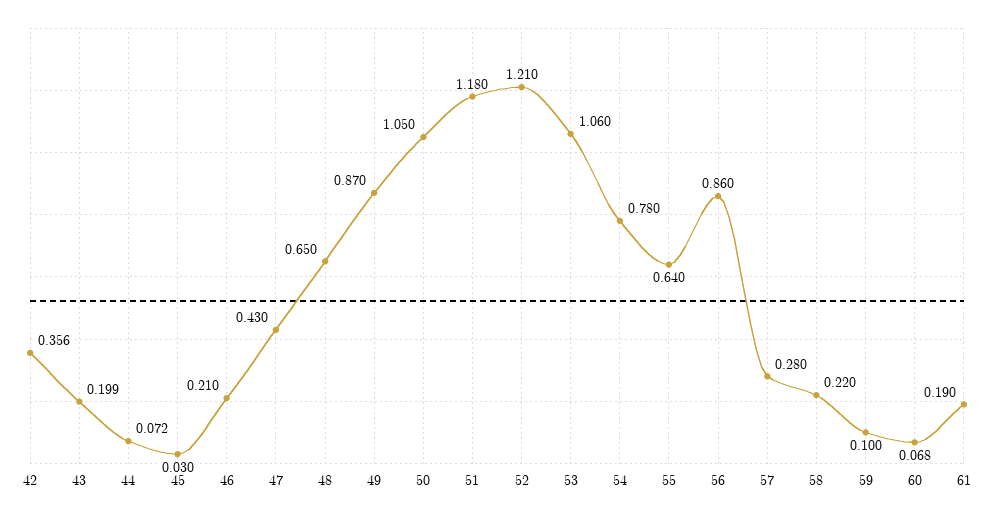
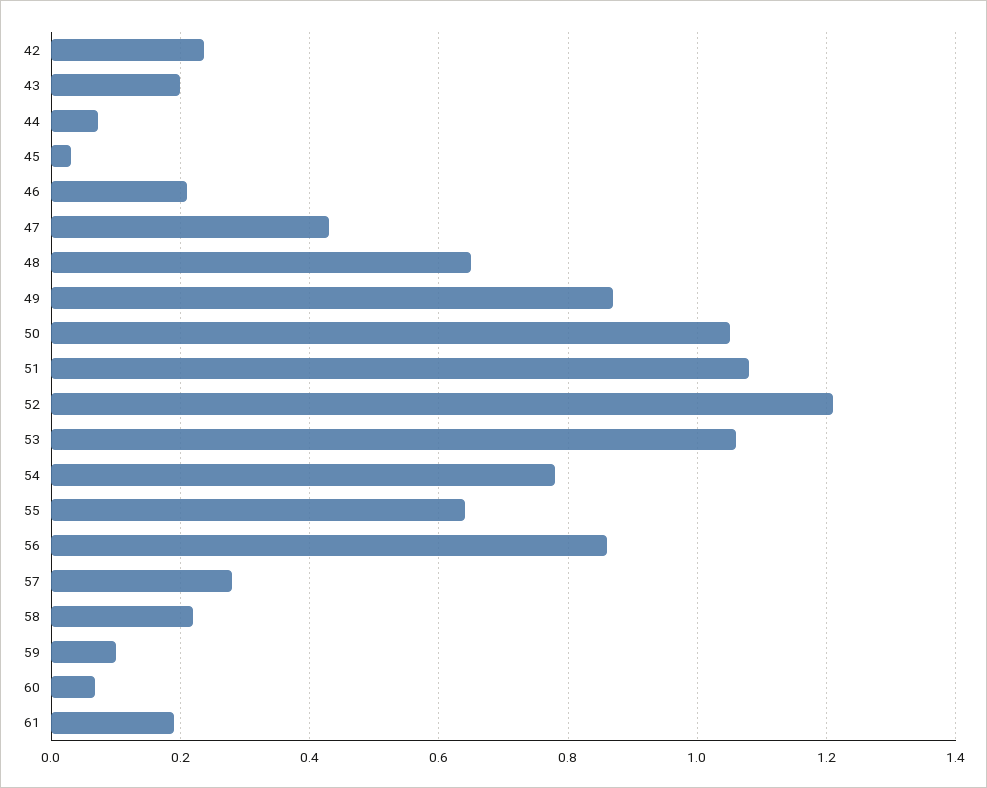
42: 0.356 -> 0.24
51: 1.18 -> 1.08

